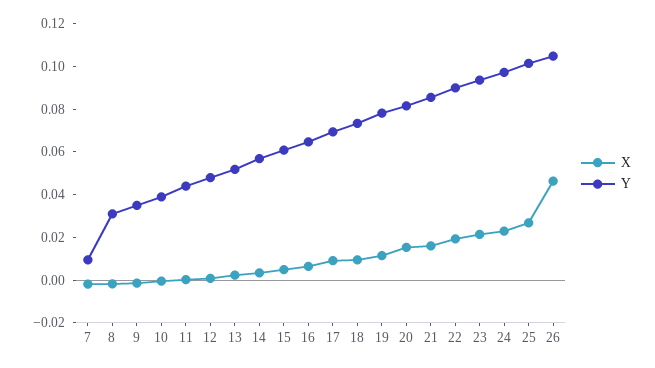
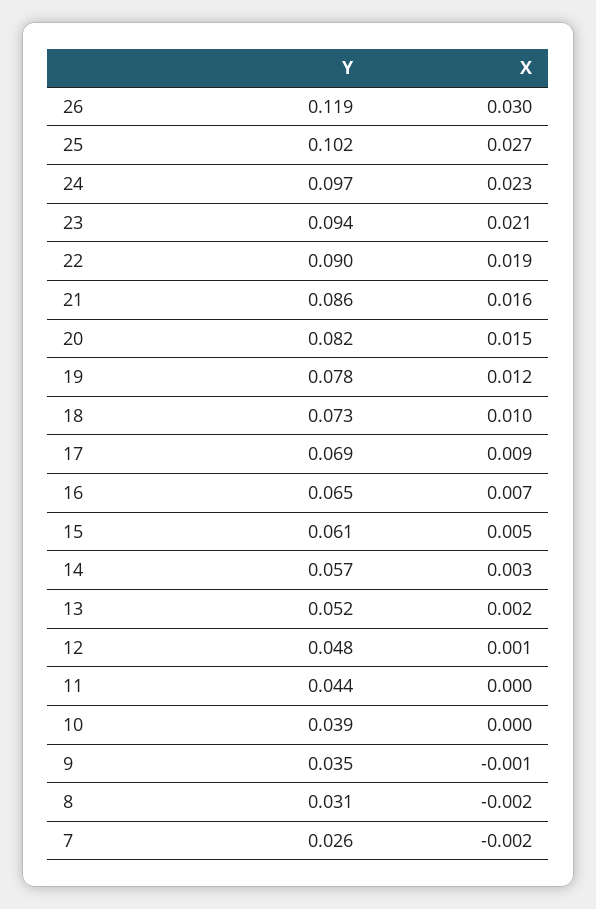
Y, 7: 0.01 -> 0.026
X, 26: 0.045 -> 0.03
Y, 26: 0.105 -> 0.119

